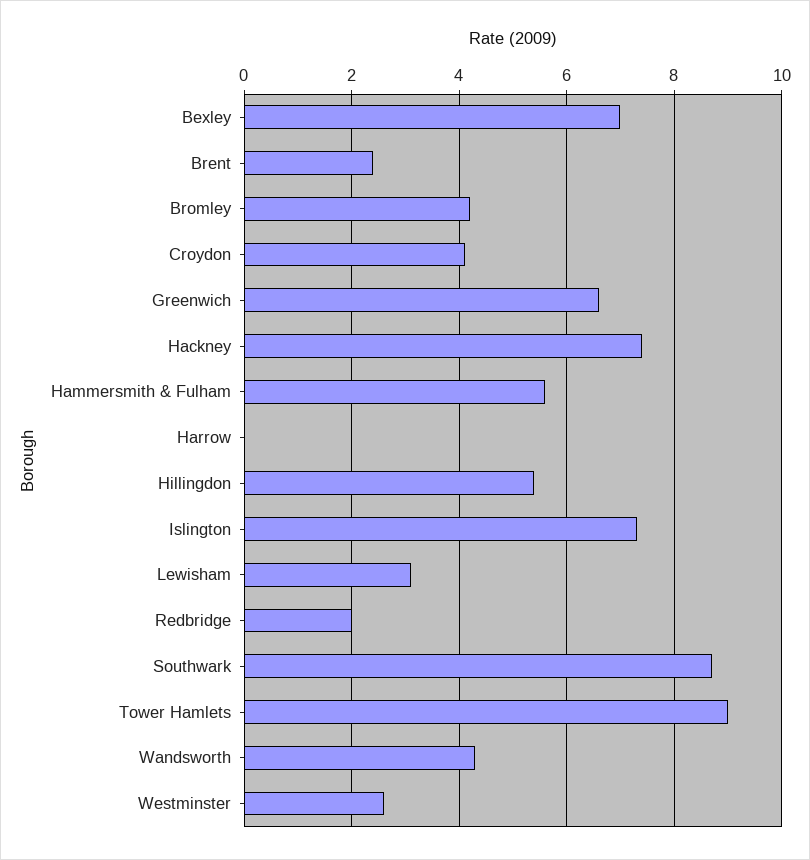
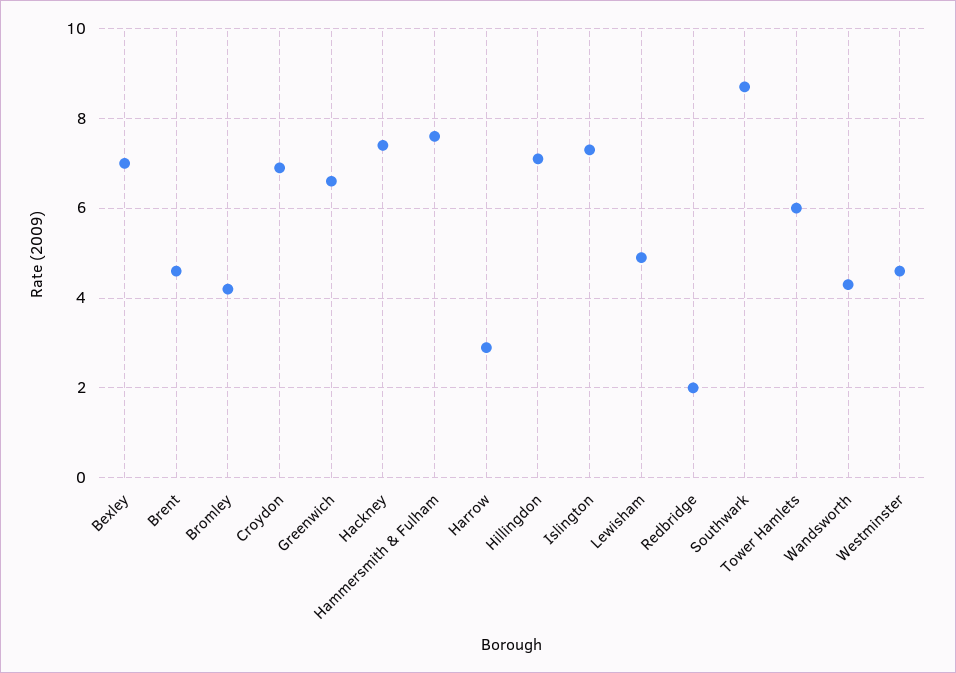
Brent: 2.5 -> 4.5
Croydon: 4 -> 7
Hammersmith & Fulham: 5.5 -> 7.5
Harrow: 0 -> 3
Hillingdon: 5.5 -> 7
Lewisham: 3 -> 5
Tower Hamlets: 9 -> 6
Westminster: 2.5 -> 4.5

